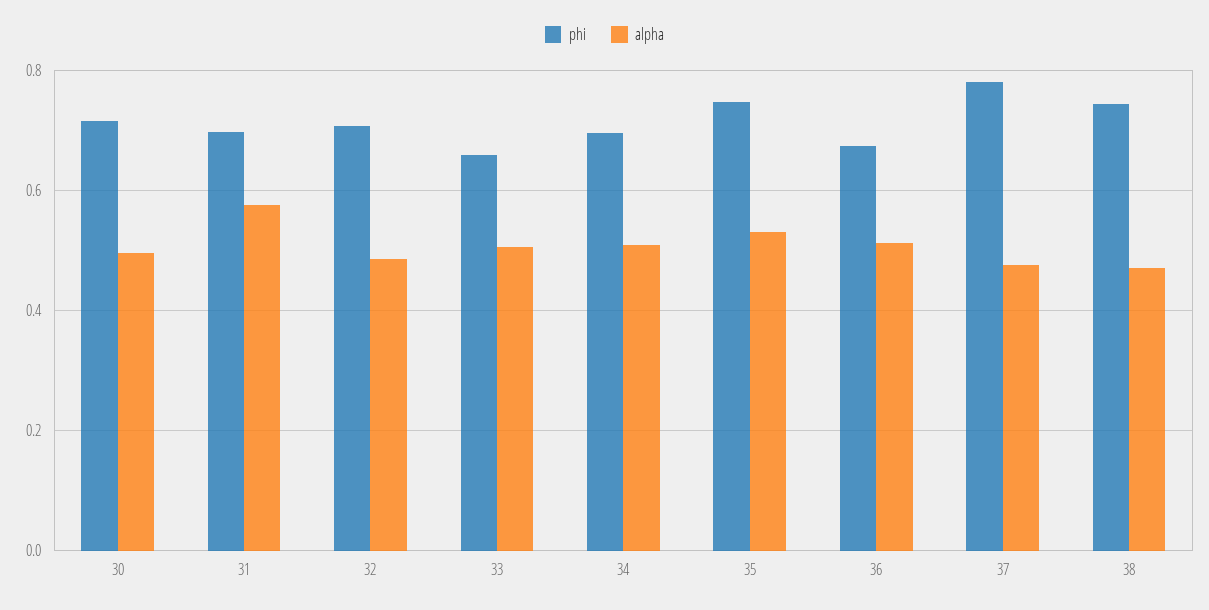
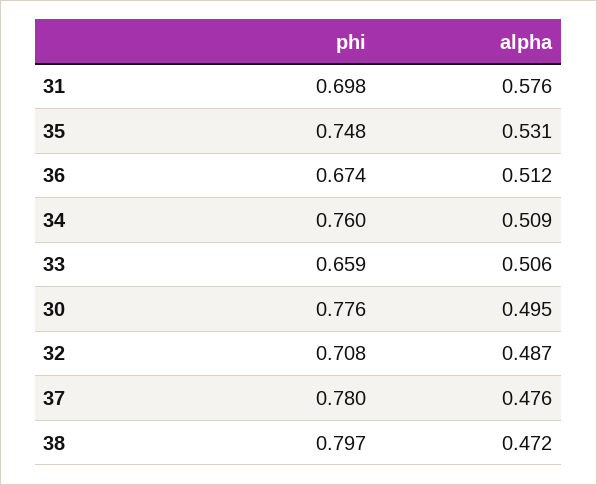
phi, 30: 0.72 -> 0.776
phi, 34: 0.7 -> 0.76
phi, 38: 0.74 -> 0.797

